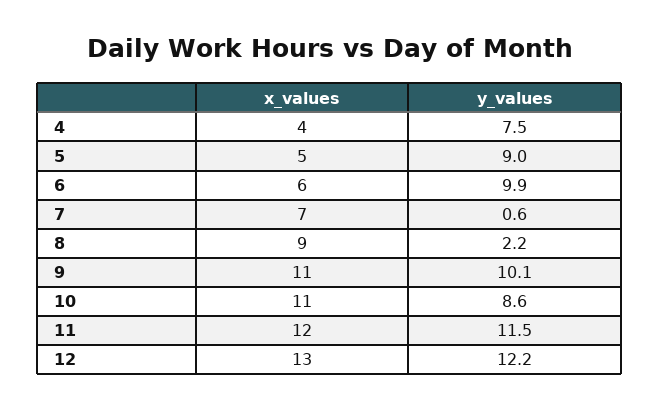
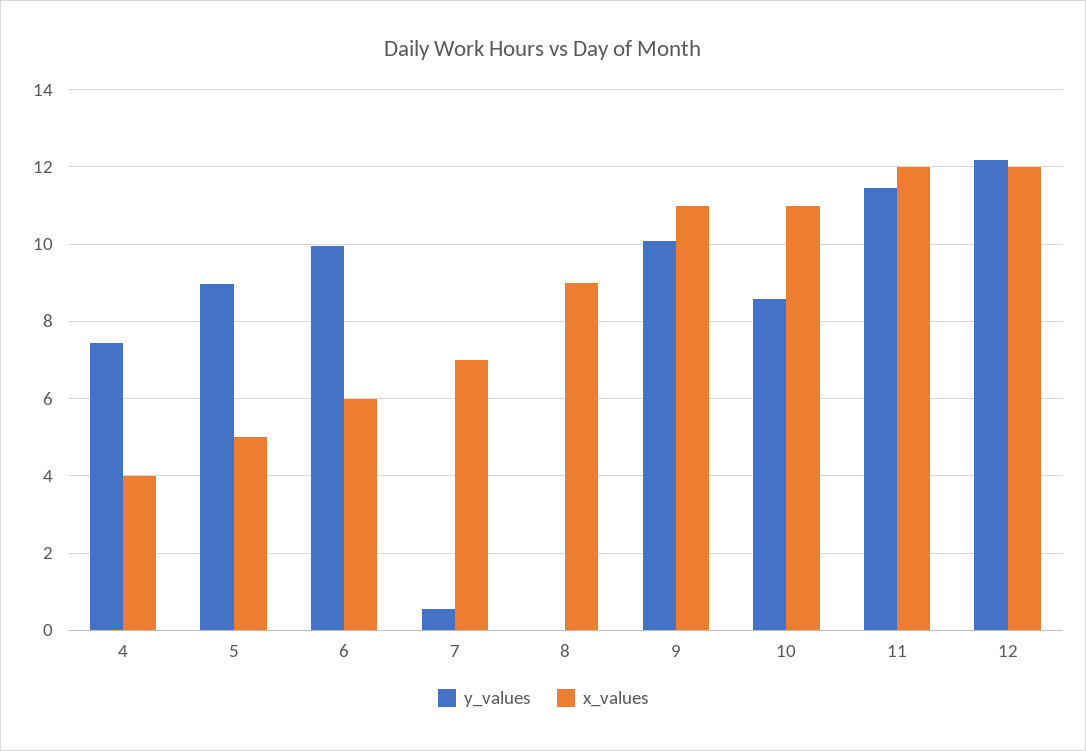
y_values, 8: 2.2 -> 0
x_values, 12: 13 -> 12

